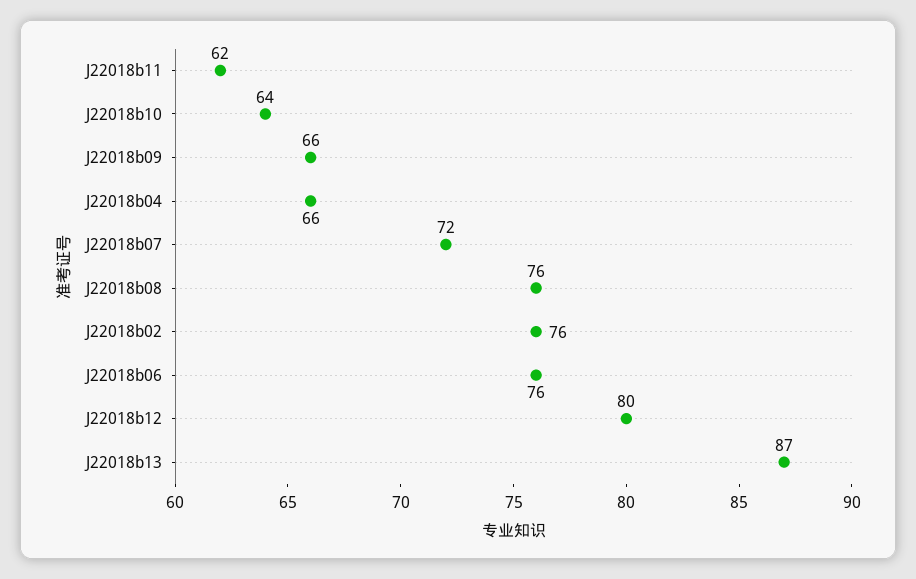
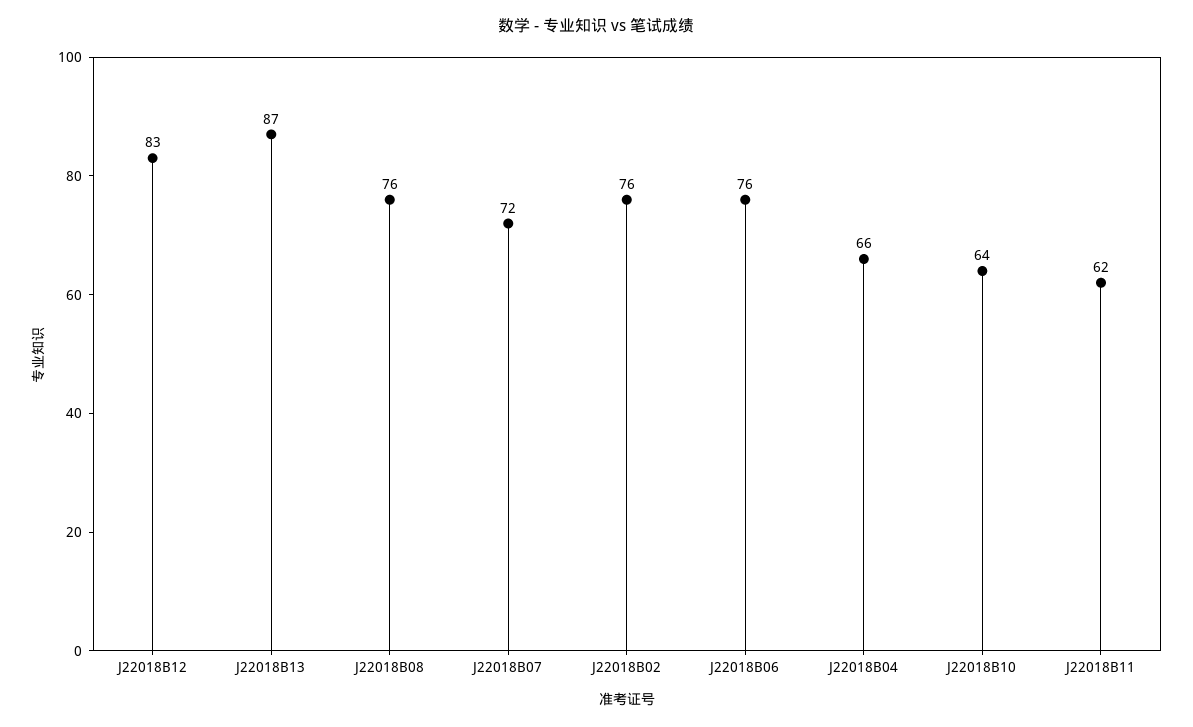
J22018b09: 66 -> none
J22018b12: 80 -> 83

